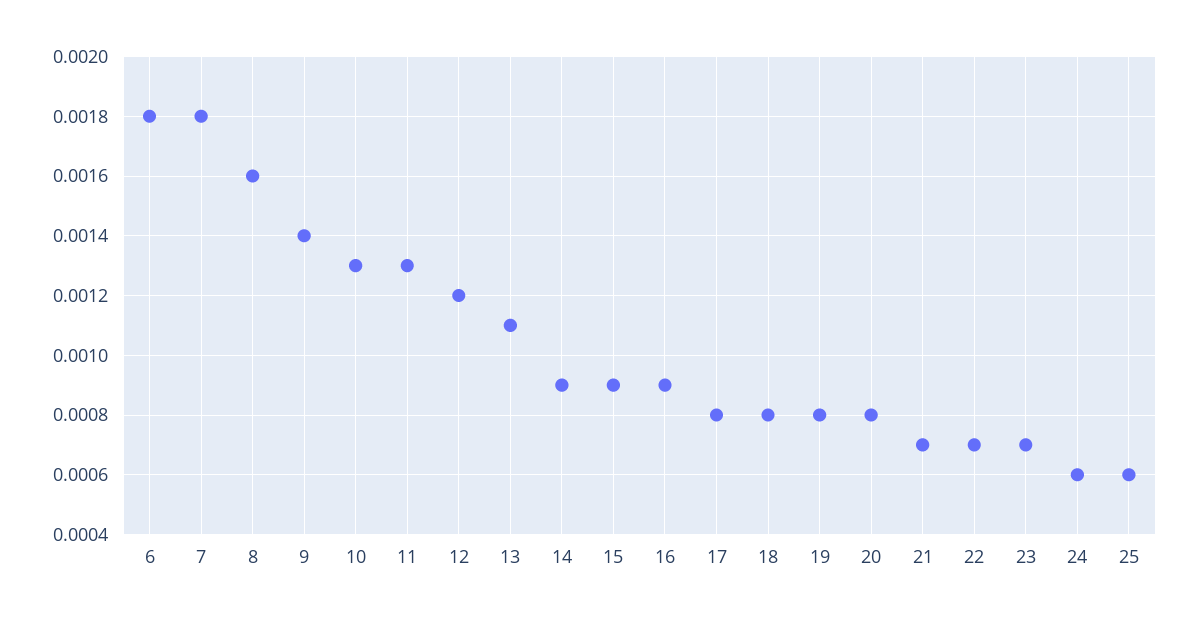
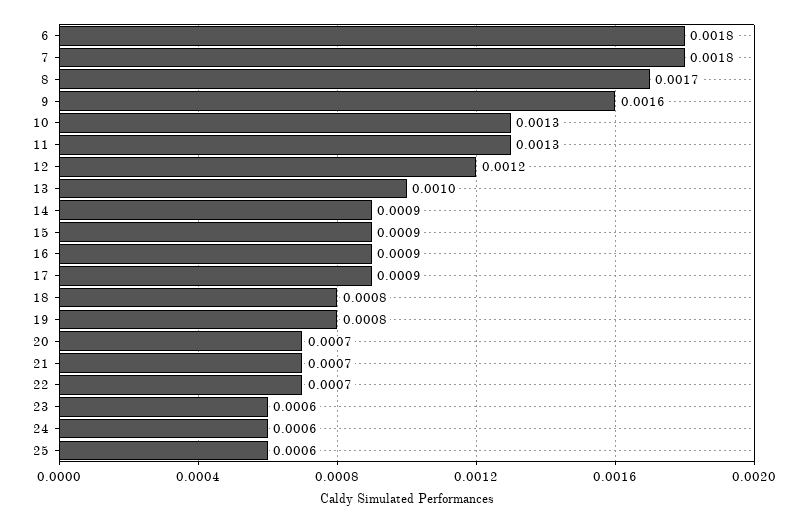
8: 0.0016 -> 0.0017
9: 0.0014 -> 0.0016
13: 0.0011 -> 0.001
17: 0.0008 -> 0.0009
20: 0.0008 -> 0.0007
23: 0.0007 -> 0.0006

